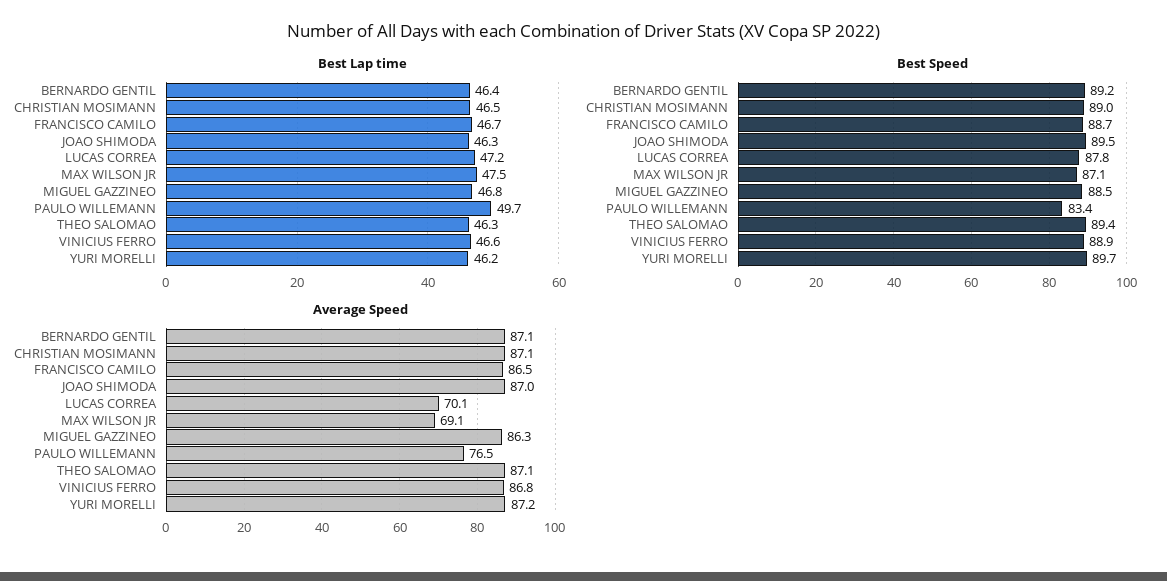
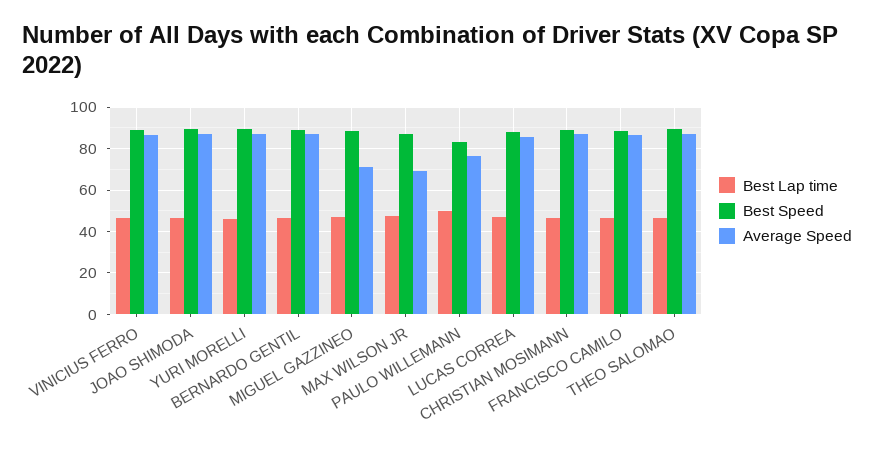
Average Speed, LUCAS CORREA: 70.1 -> 85
Average Speed, MIGUEL GAZZINEO: 86.3 -> 70

